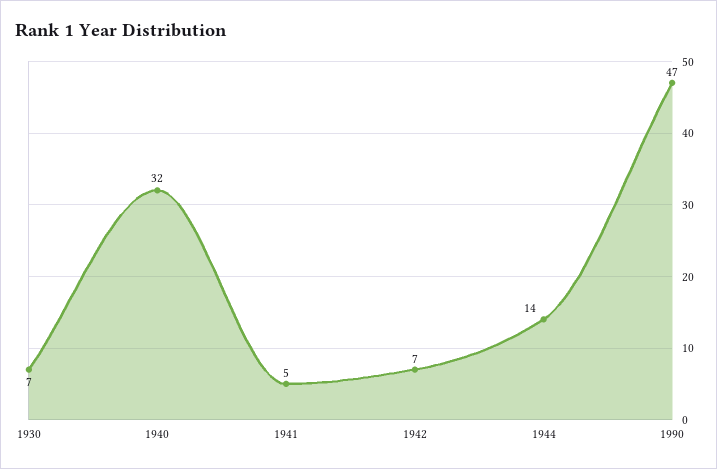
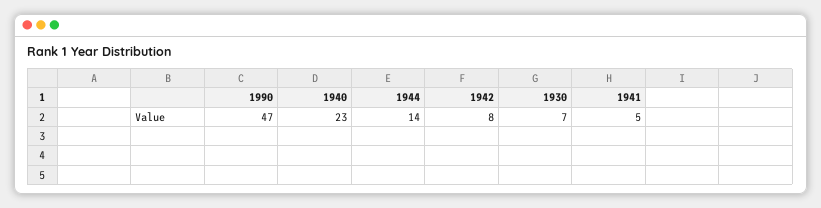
1940: 32 -> 23
1942: 7 -> 8

